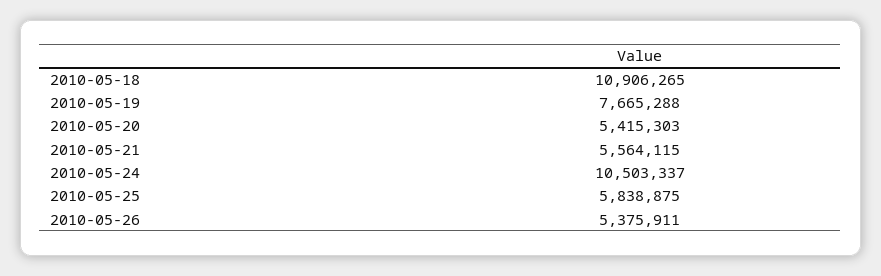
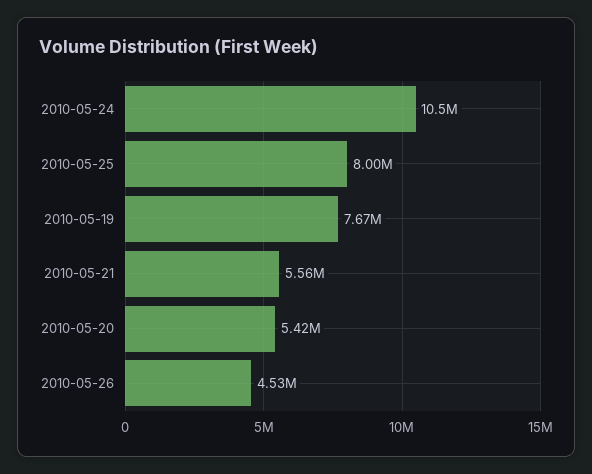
2010-05-18: 10906265 -> none
2010-05-25: 5838875 -> 8000000
2010-05-26: 5375911 -> 4530000

